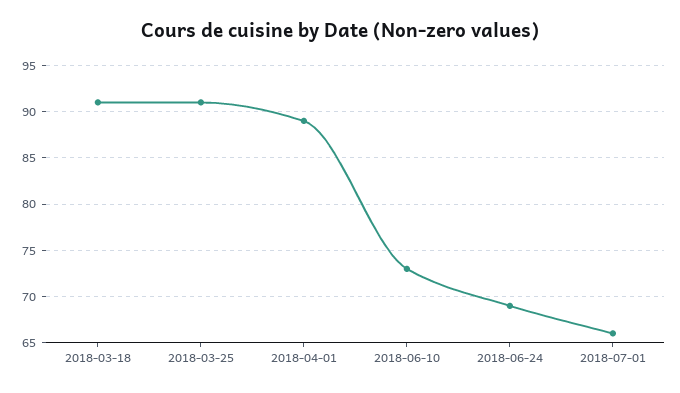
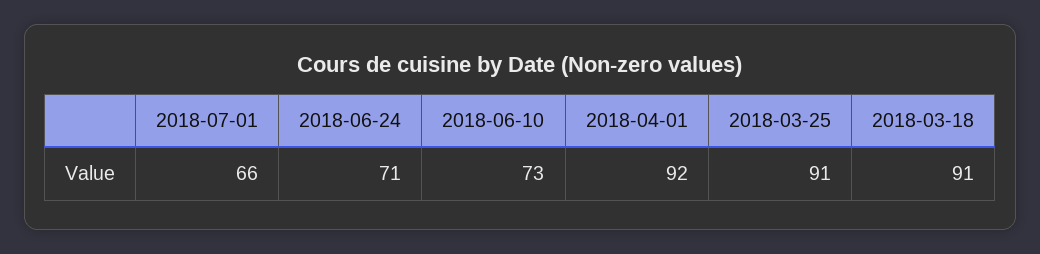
2018-04-01: 89 -> 92
2018-06-24: 69 -> 71

